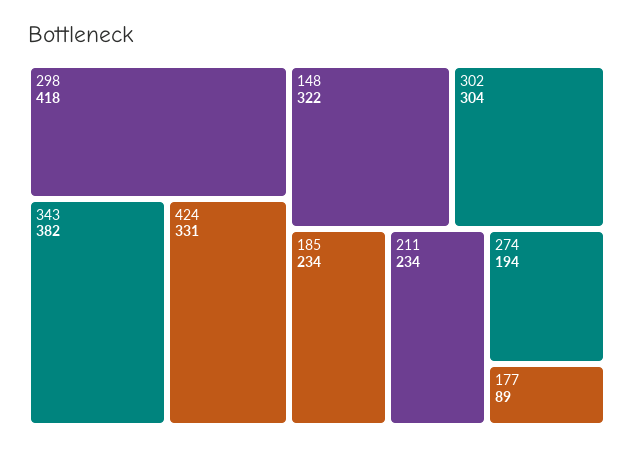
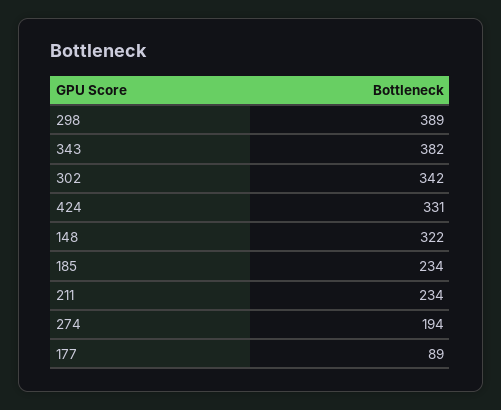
298: 418 -> 389
302: 304 -> 342

